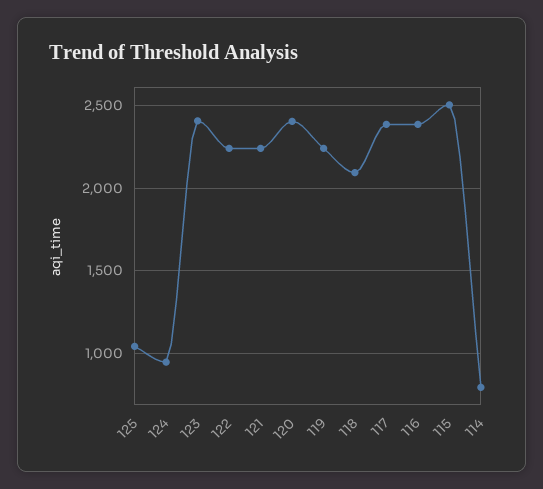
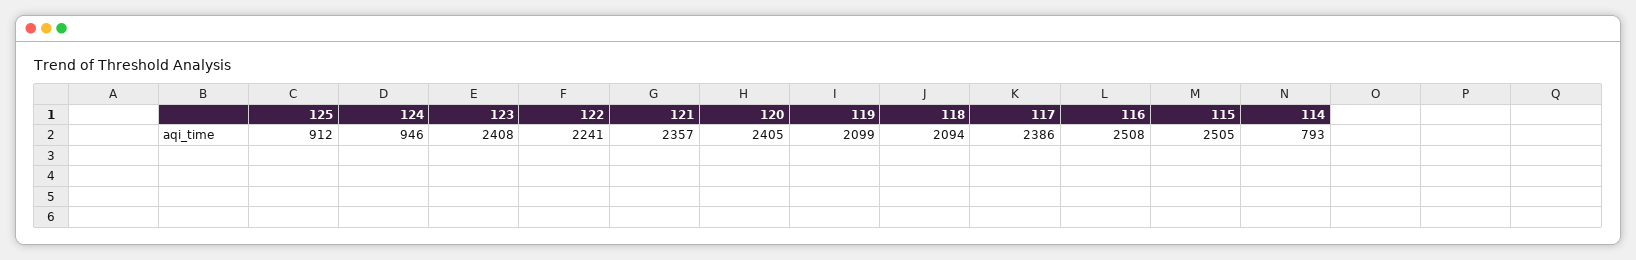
125: 1050 -> 912
121: 2250 -> 2357
119: 2250 -> 2099
116: 2400 -> 2508

